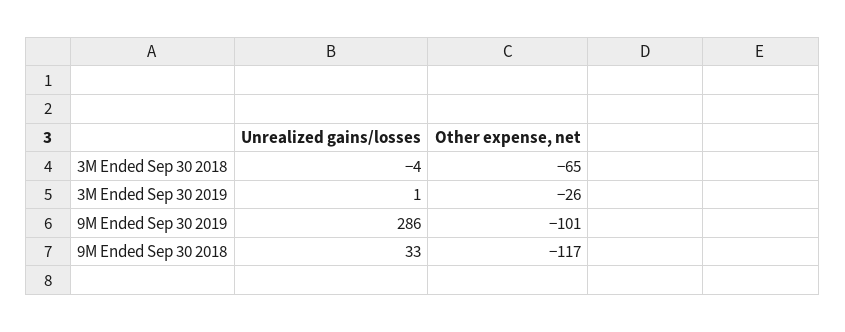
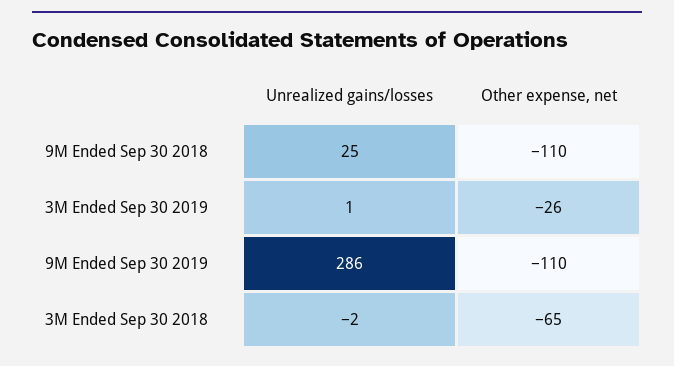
Unrealized gains/losses, 3M Ended Sep 30 2018: -4 -> -2
Other expense, net, 9M Ended Sep 30 2019: -101 -> -110
Unrealized gains/losses, 9M Ended Sep 30 2018: 33 -> 25
Other expense, net, 9M Ended Sep 30 2018: -117 -> -110

